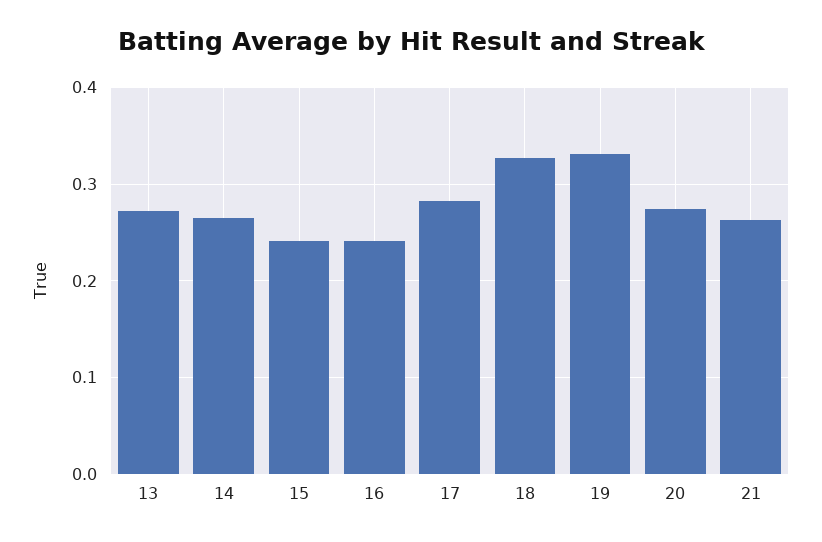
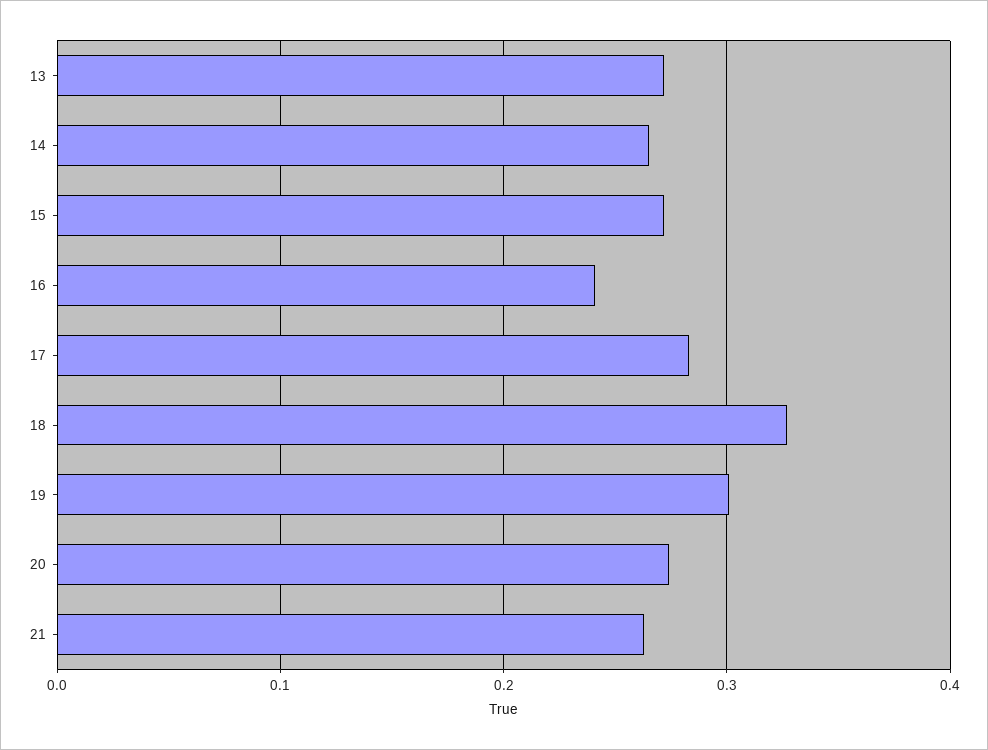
15: 0.24 -> 0.27
19: 0.33 -> 0.3

